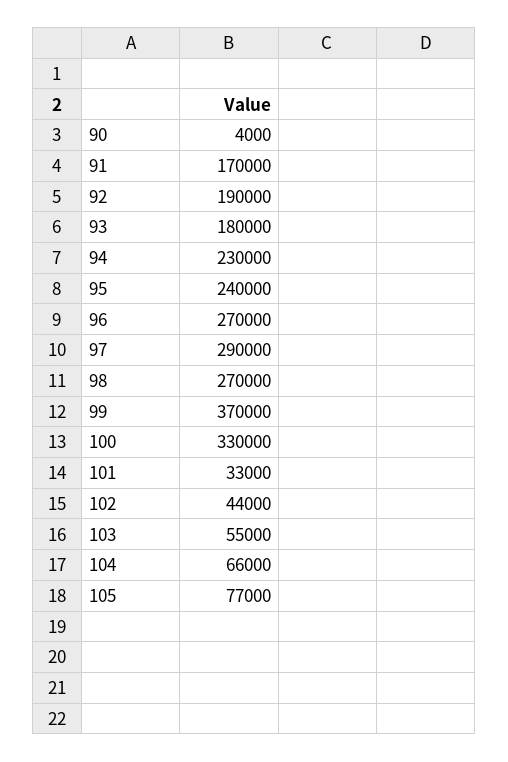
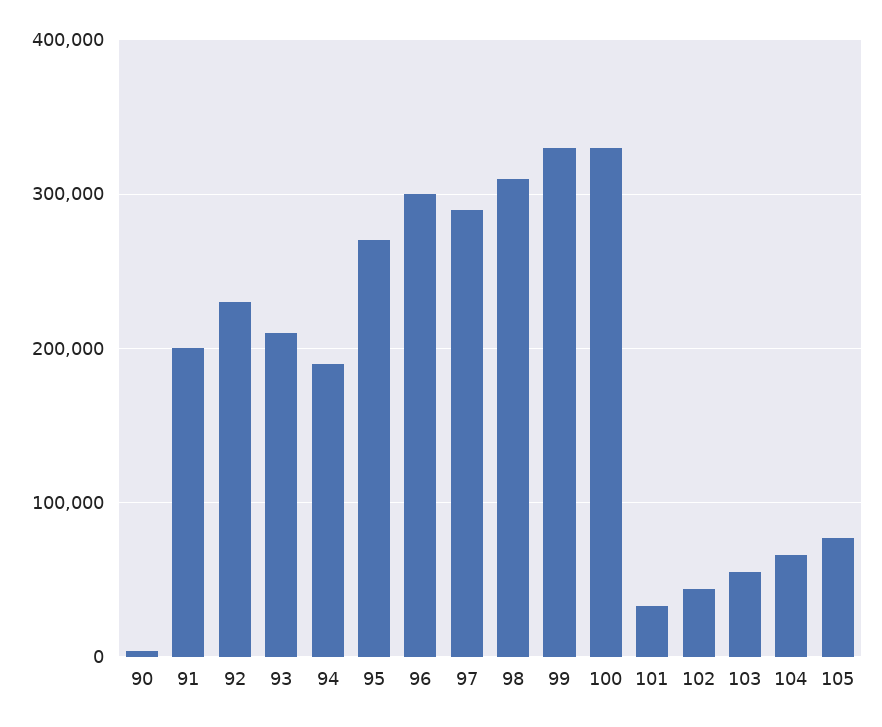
91: 170000 -> 200000
92: 190000 -> 230000
93: 180000 -> 210000
94: 230000 -> 190000
95: 240000 -> 270000
96: 270000 -> 300000
98: 270000 -> 310000
99: 370000 -> 330000

